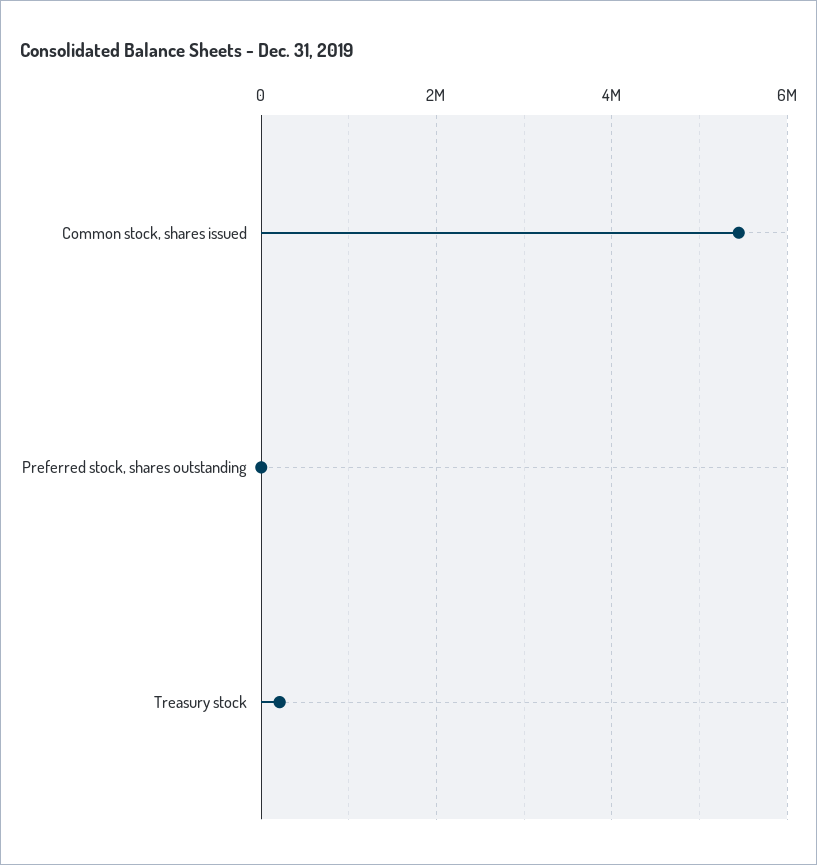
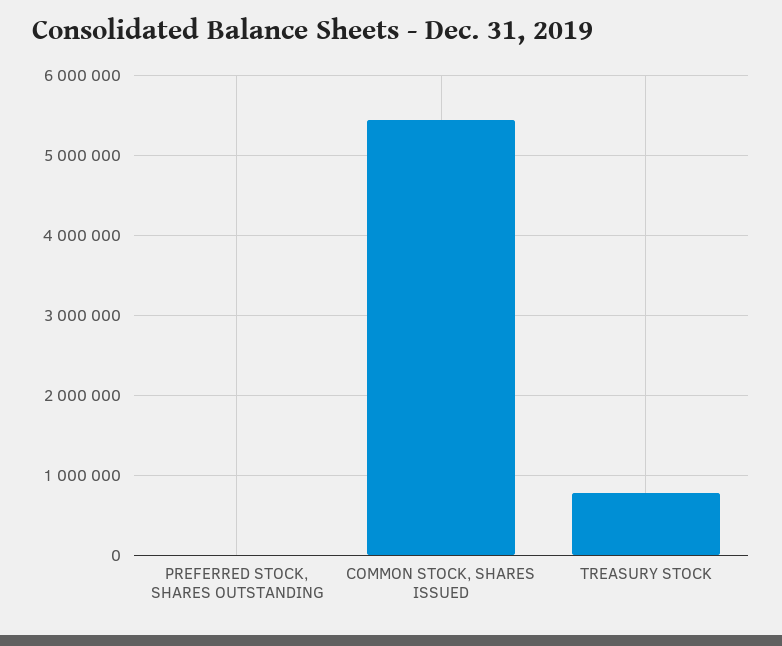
Treasury stock: 200000 -> 800000

